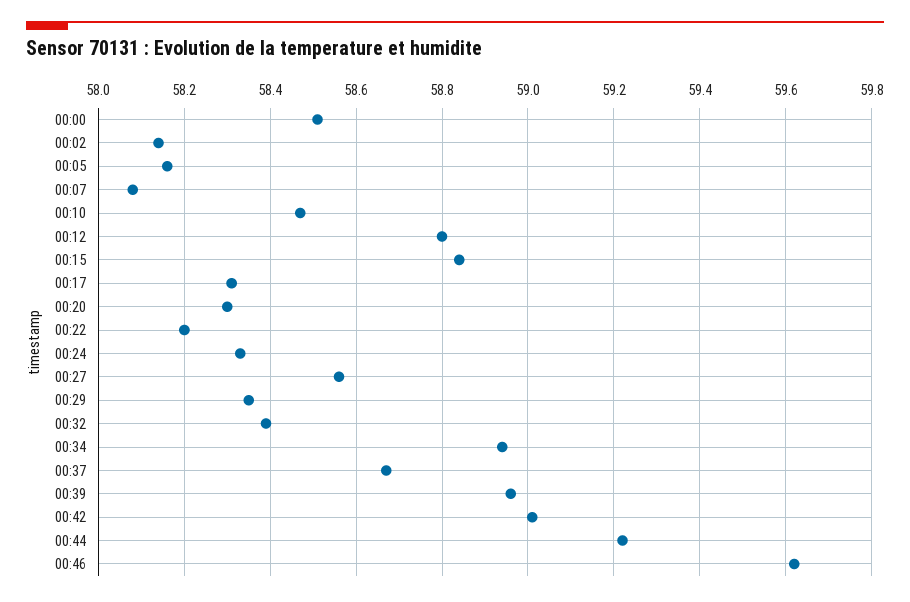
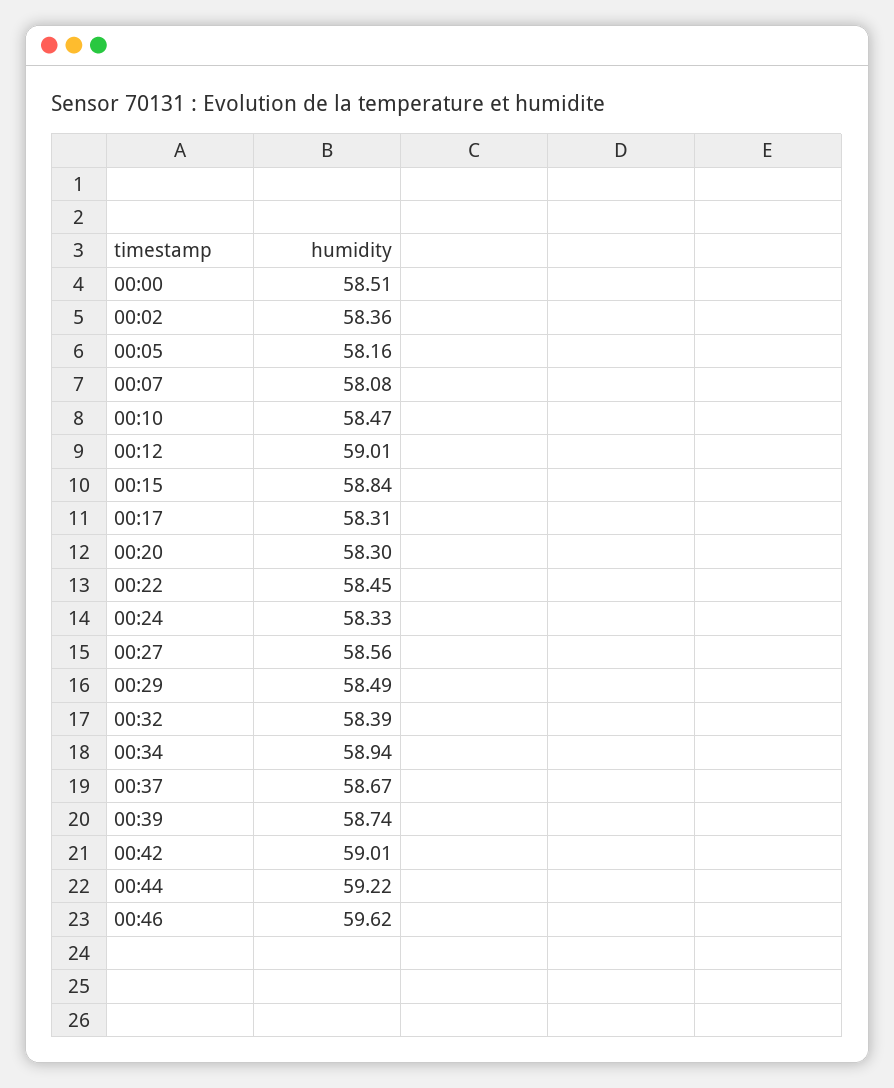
00:02: 58.15 -> 58.36
00:12: 58.8 -> 59.01
00:22: 58.2 -> 58.45
00:29: 58.35 -> 58.49
00:39: 58.95 -> 58.74

